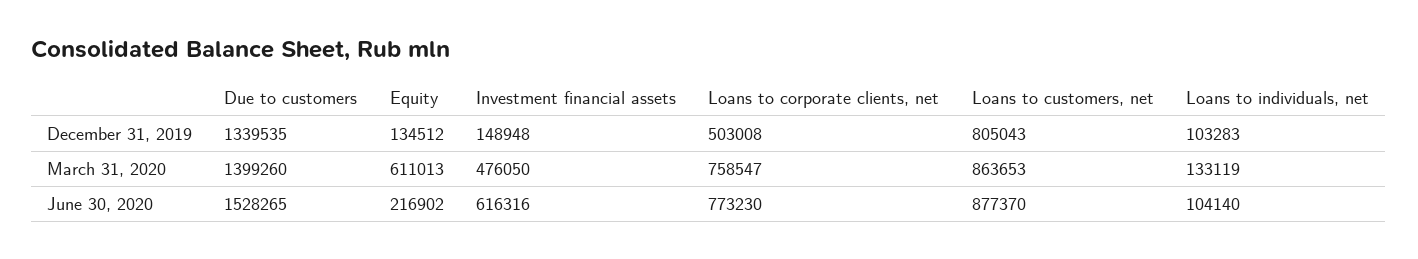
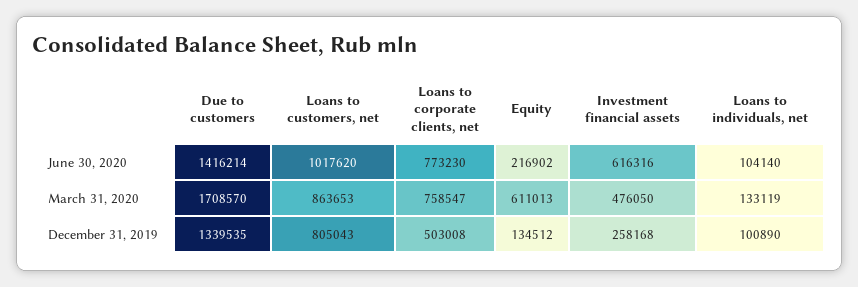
Investment financial assets, December 31, 2019: 148948 -> 258168
Loans to individuals, net, December 31, 2019: 103283 -> 100890
Due to customers, March 31, 2020: 1399260 -> 1708570
Due to customers, June 30, 2020: 1528265 -> 1416214
Loans to customers, net, June 30, 2020: 877370 -> 1017620

